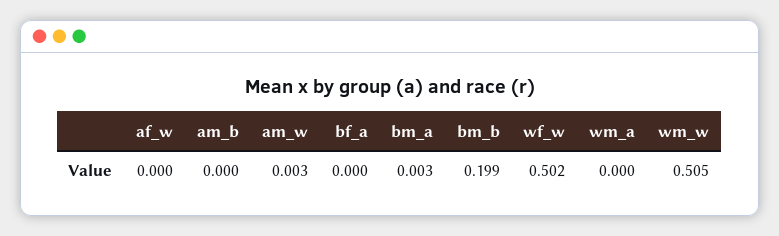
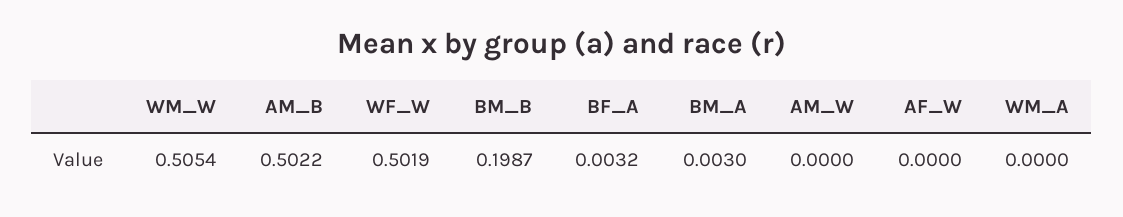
am_b: 0 -> 0.5022
am_w: 0.003 -> 0
bf_a: 0 -> 0.0032

